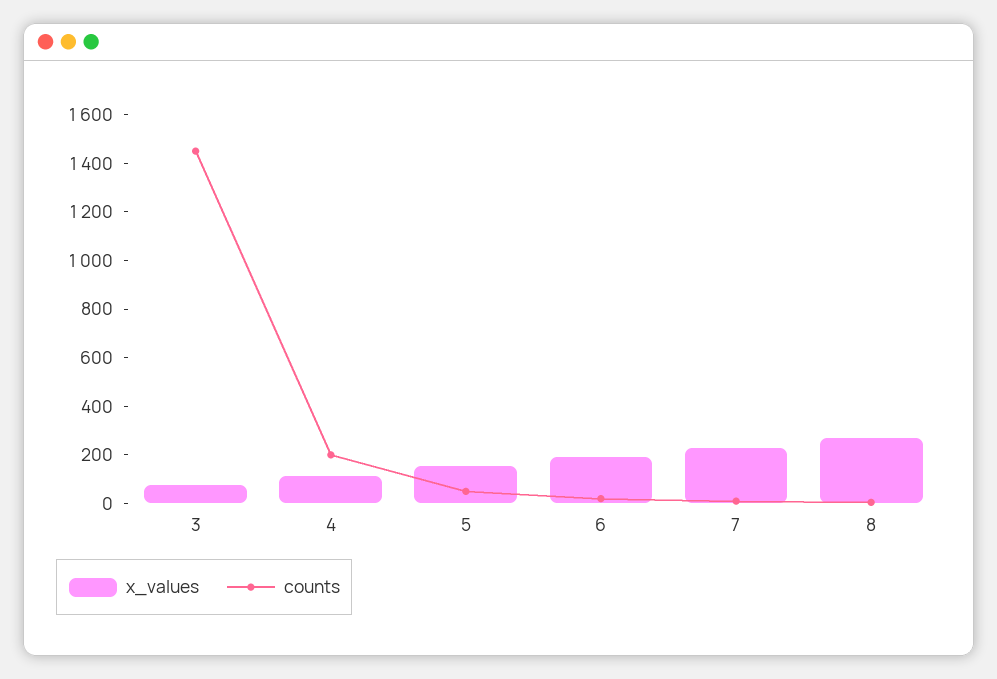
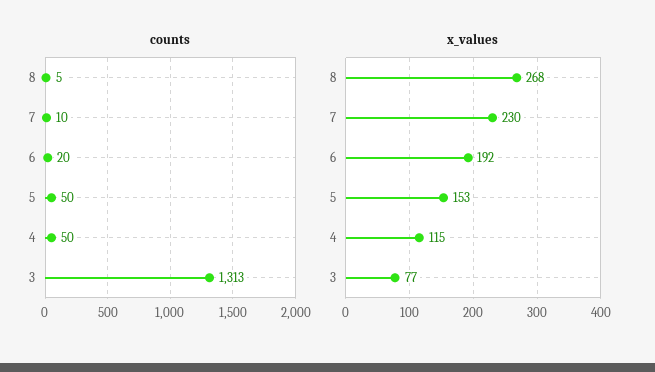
counts, 3: 1450 -> 1313
counts, 4: 200 -> 50

